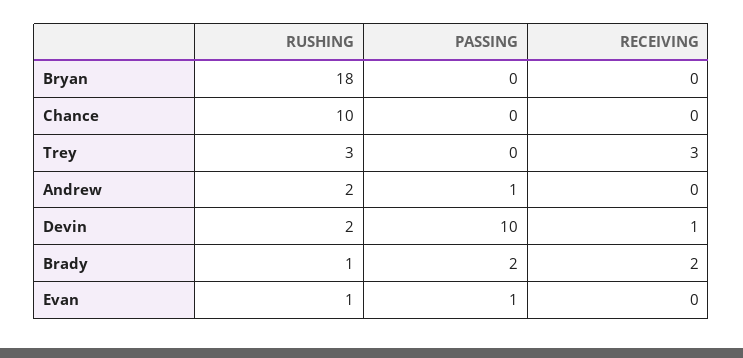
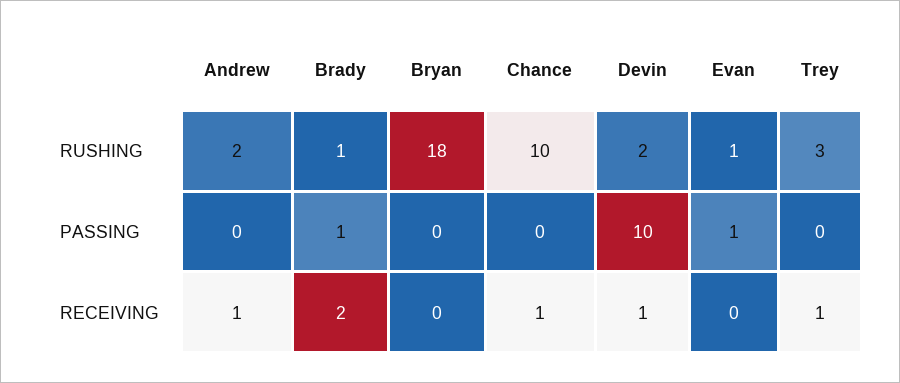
RECEIVING, Chance: 0 -> 1
RECEIVING, Trey: 3 -> 1
PASSING, Andrew: 1 -> 0
RECEIVING, Andrew: 0 -> 1
PASSING, Brady: 2 -> 1

